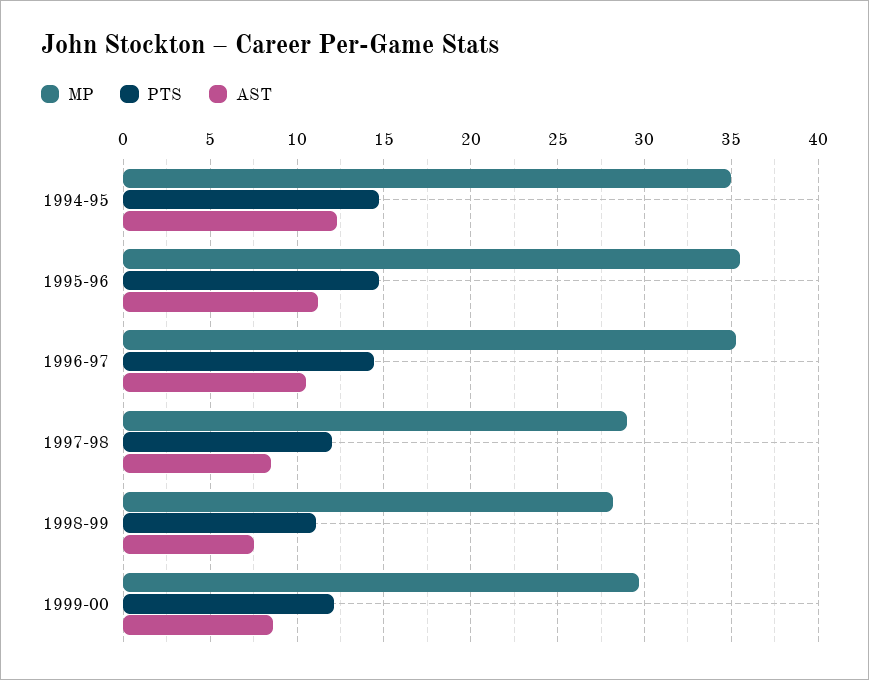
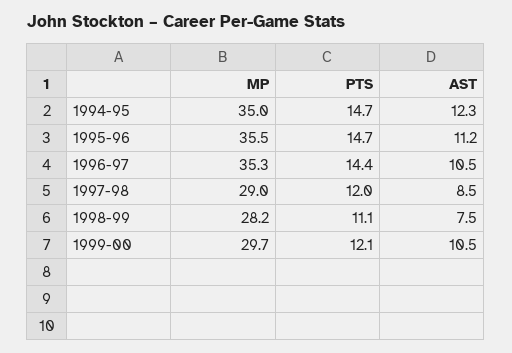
AST, 1999-00: 8.5 -> 10.5

